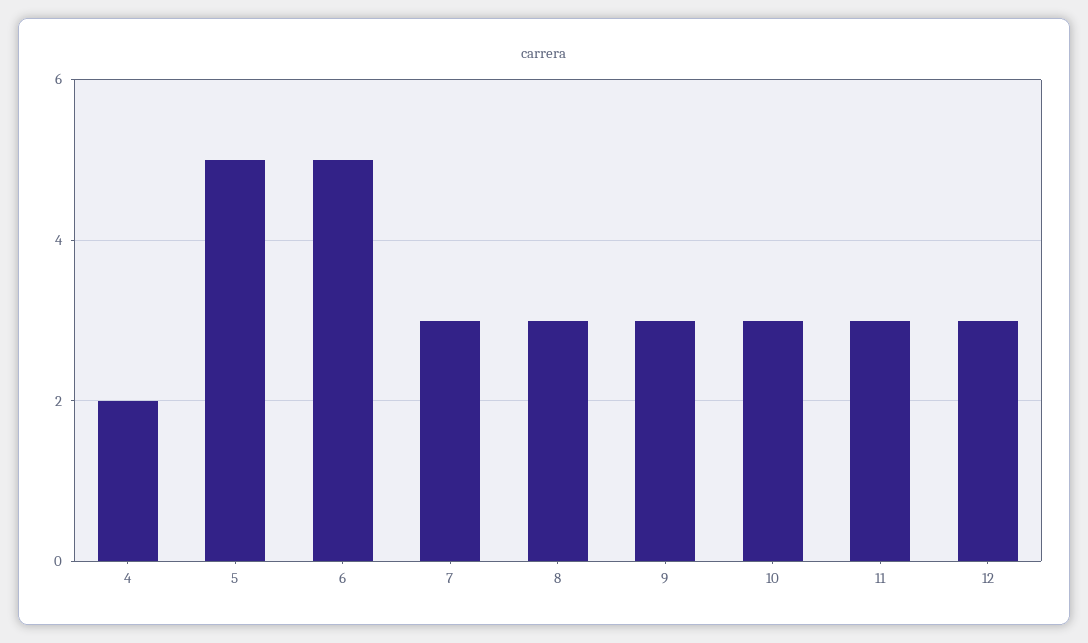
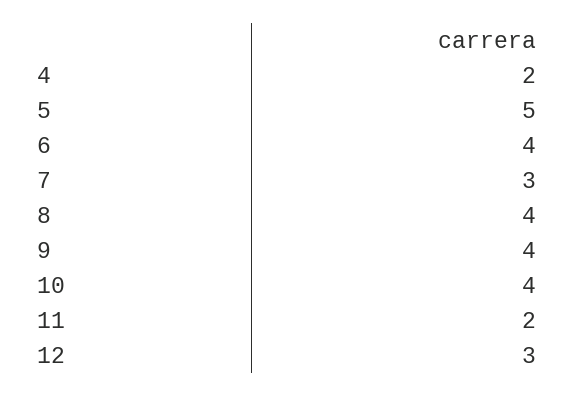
6: 5 -> 4
8: 3 -> 4
9: 3 -> 4
10: 3 -> 4
11: 3 -> 2

